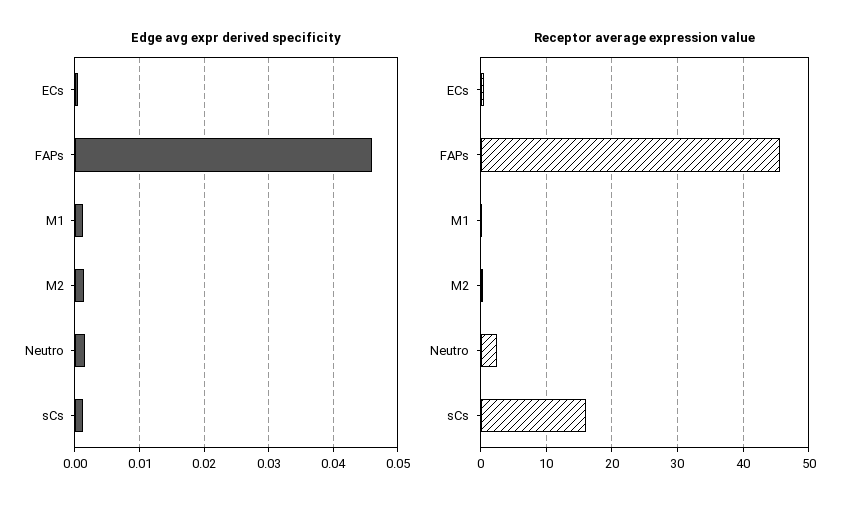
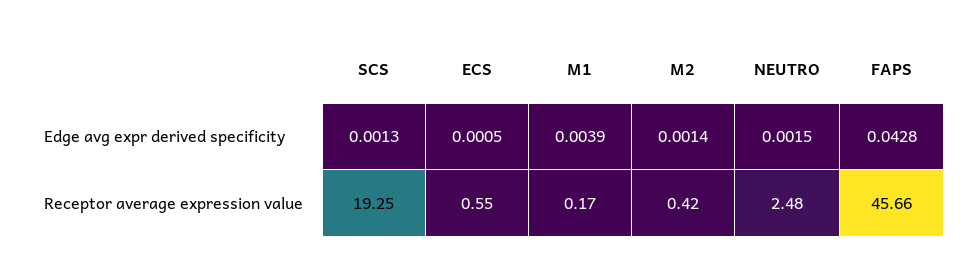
Edge avg expr derived specificity, FAPs: 0.046 -> 0.0428
Edge avg expr derived specificity, M1: 0.001 -> 0.0039
Receptor average expression value, sCs: 16 -> 19.25

